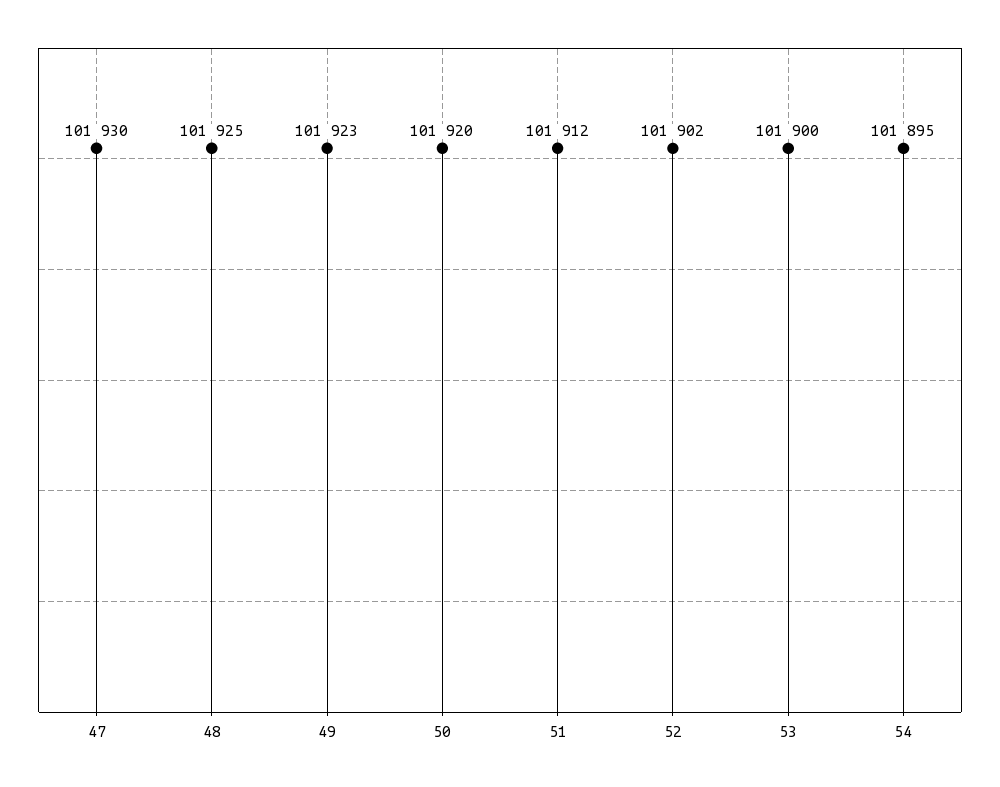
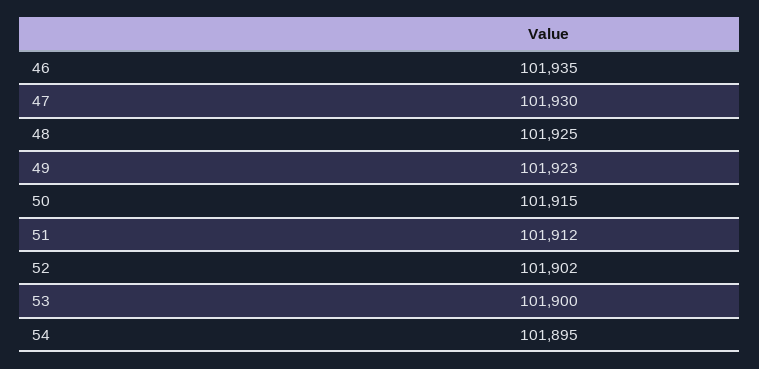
50: 101920 -> 101915
46: none -> 101935

